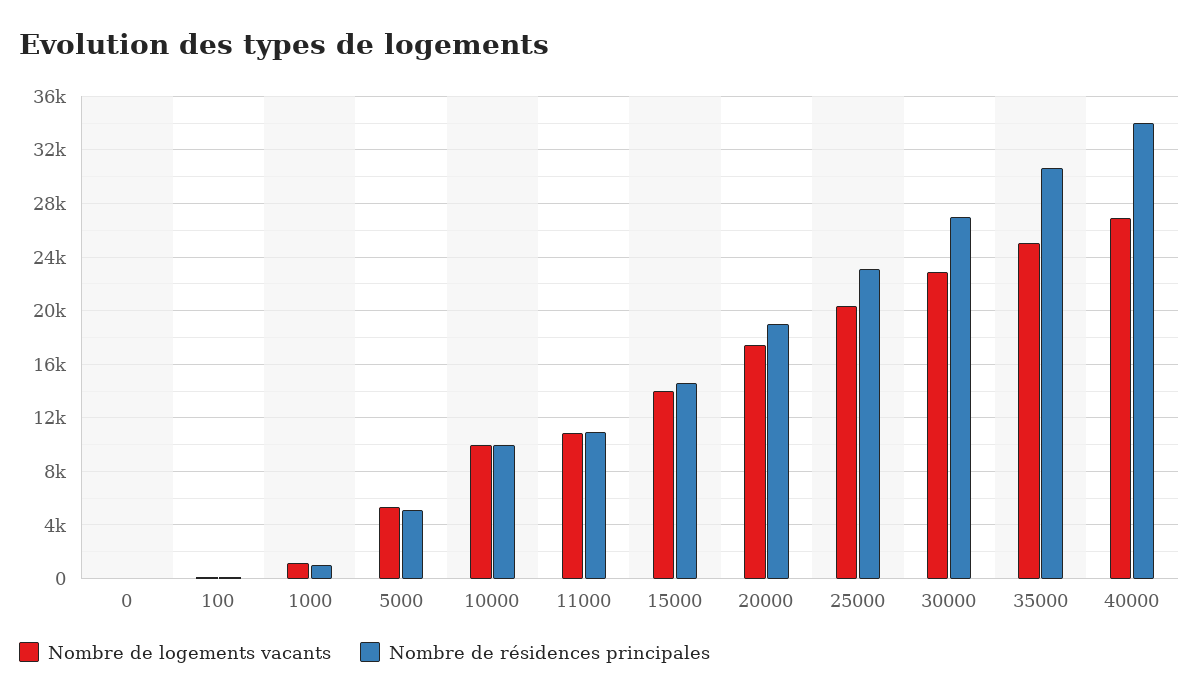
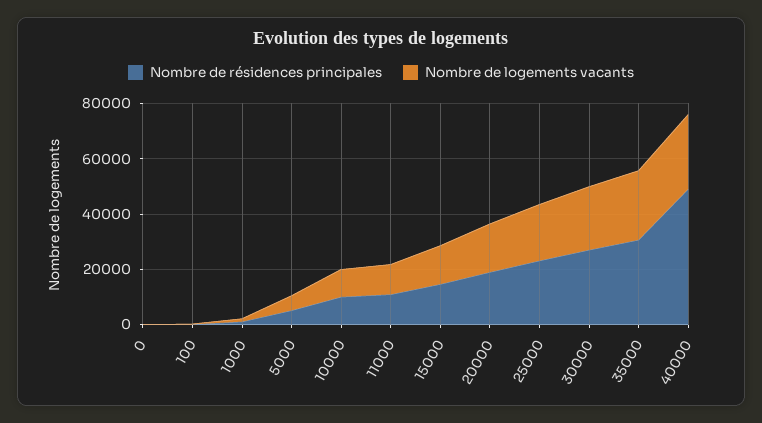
Nombre de résidences principales, 40000: 34000 -> 50000

